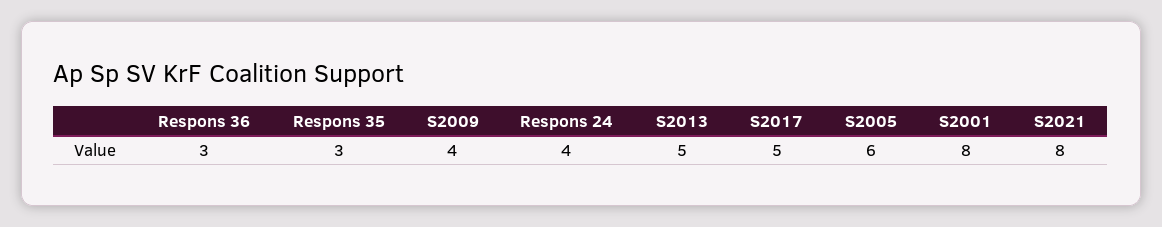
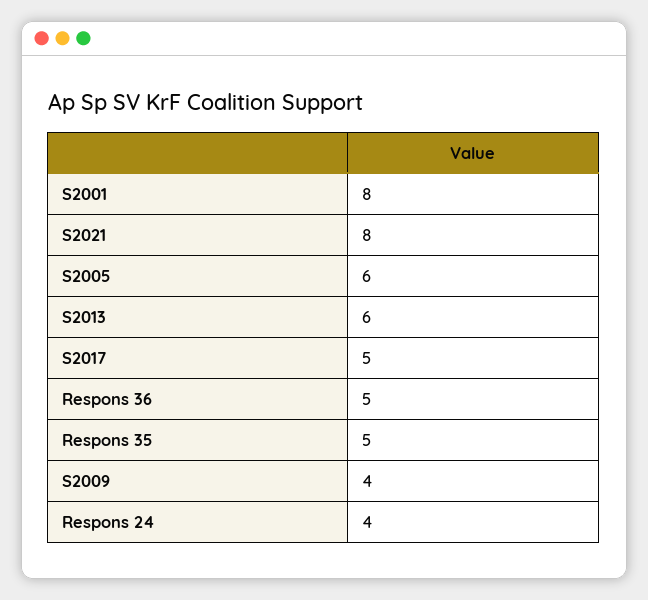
Respons 36: 3 -> 5
Respons 35: 3 -> 5
S2013: 5 -> 6

